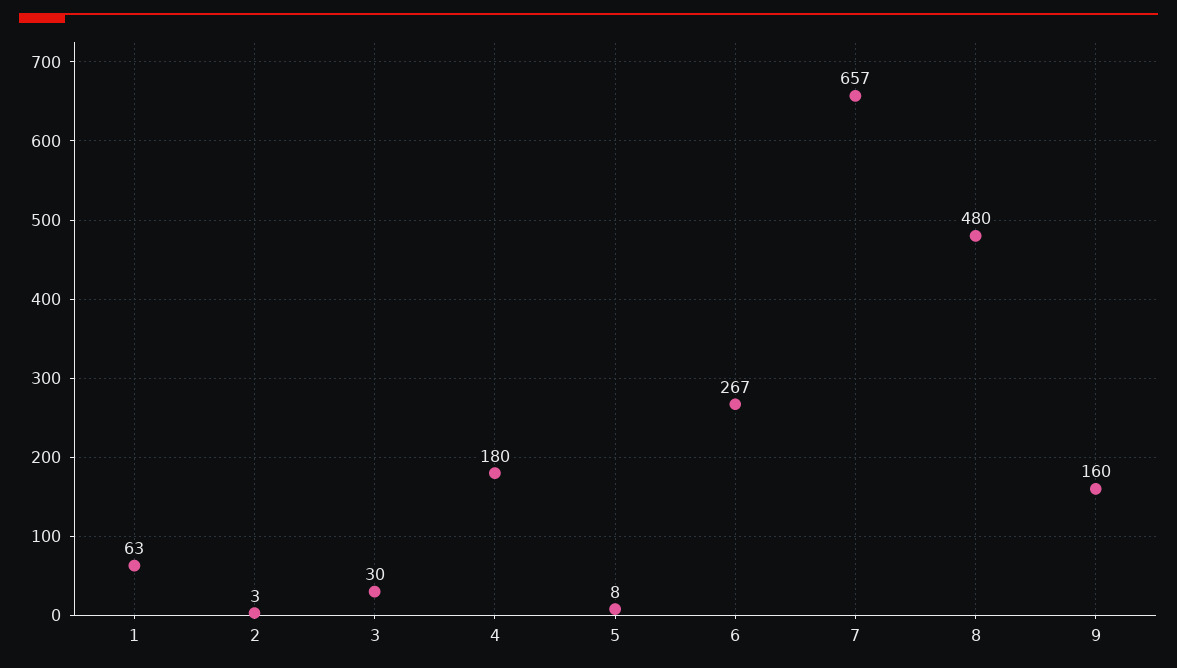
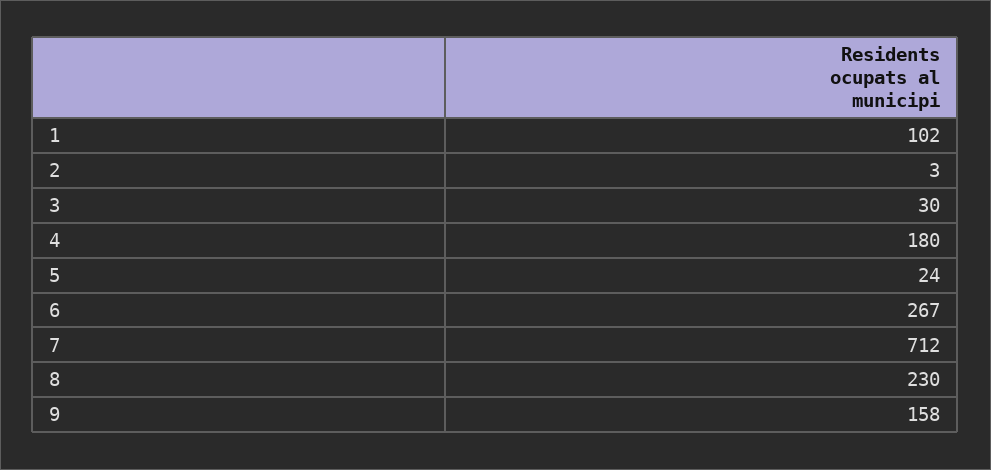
1: 63 -> 102
5: 8 -> 24
7: 657 -> 712
8: 480 -> 230
9: 160 -> 158

